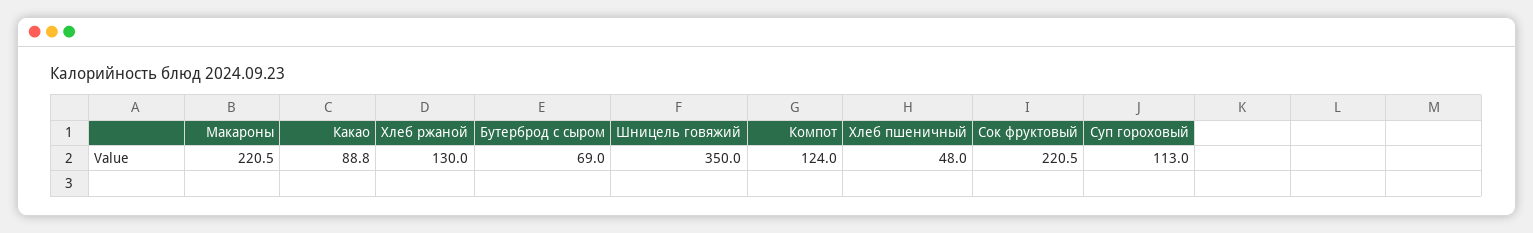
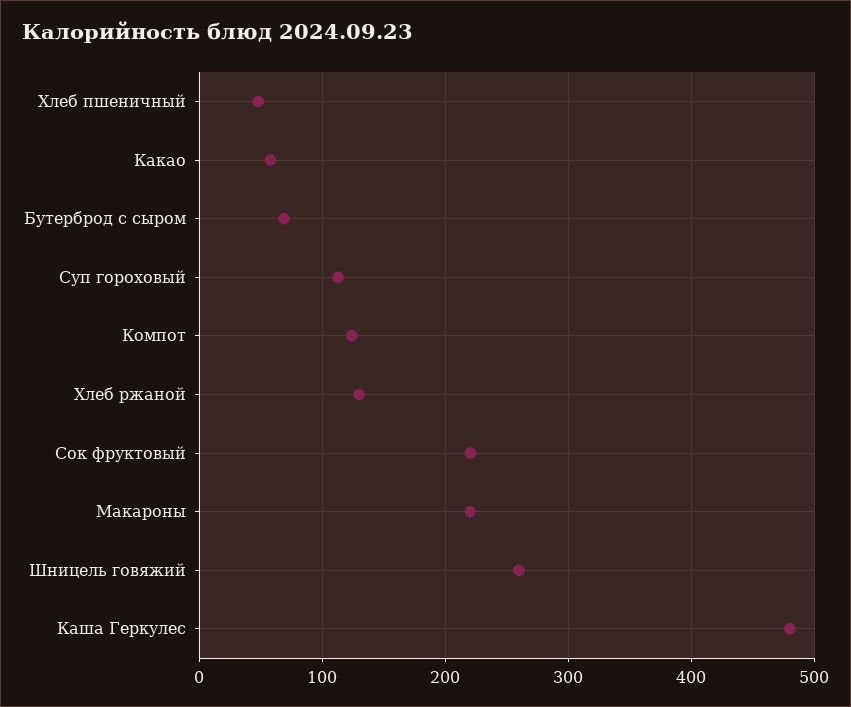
Какао: 88.8 -> 60
Шницель говяжий: 350 -> 260
Каша Геркулес: none -> 480

